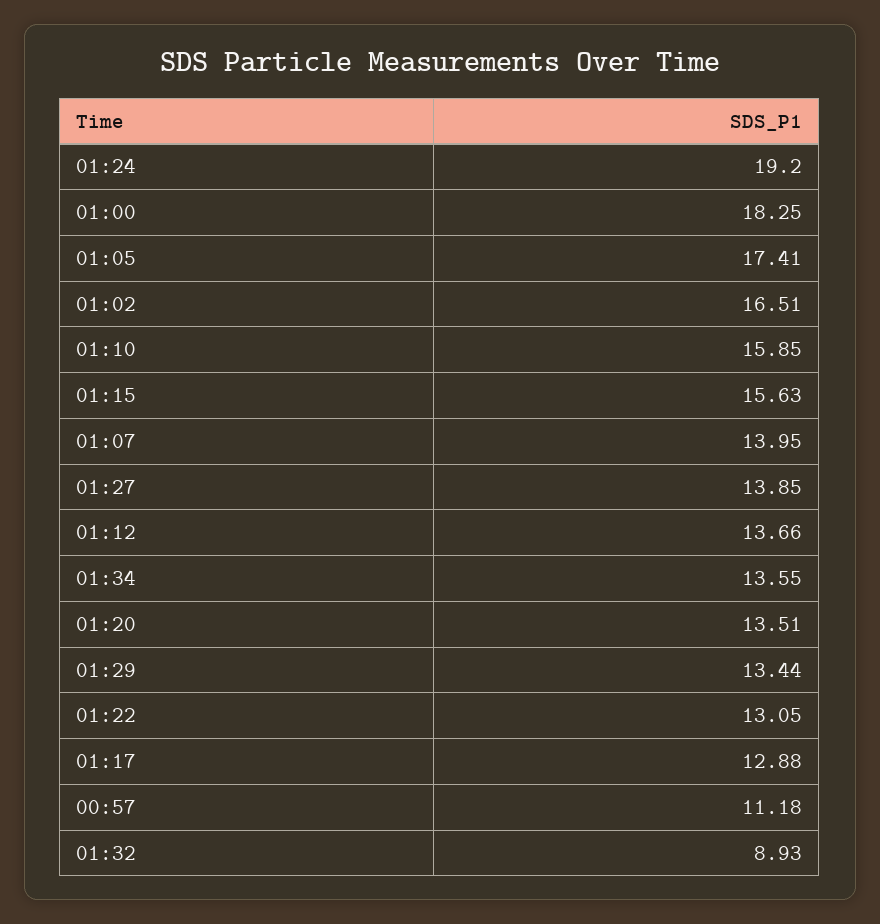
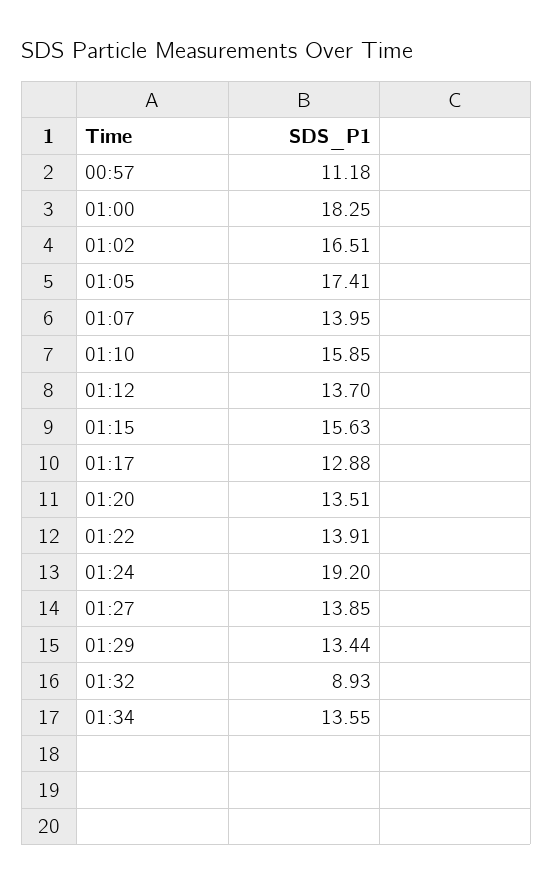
01:12: 13.66 -> 13.7
01:22: 13.05 -> 13.91

